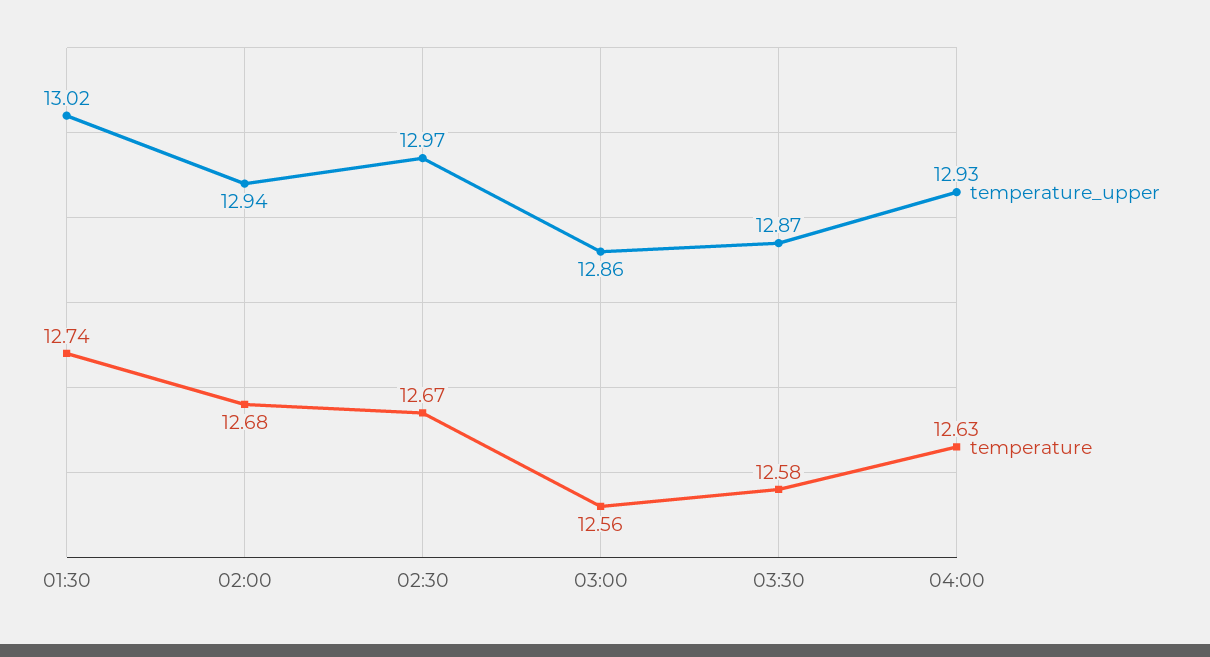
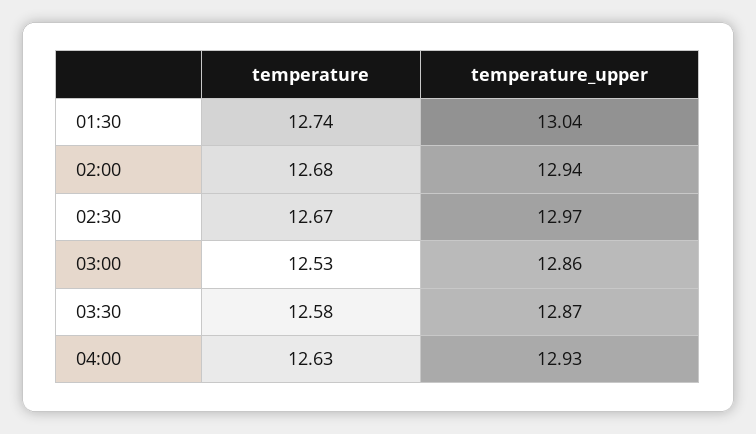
temperature_upper, 01:30: 13.02 -> 13.04
temperature, 03:00: 12.56 -> 12.53

